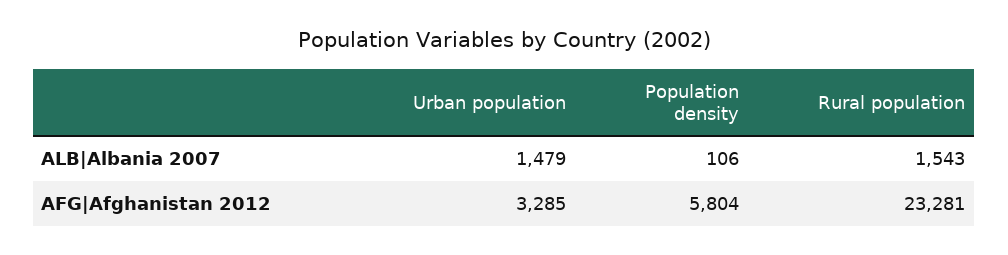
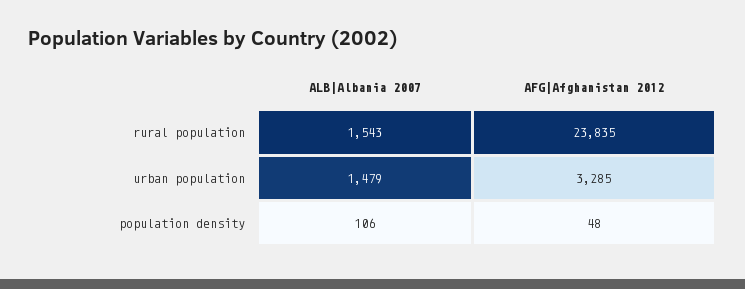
Population density, AFG|Afghanistan 2012: 5804 -> 48
Rural population, AFG|Afghanistan 2012: 23281 -> 23835

